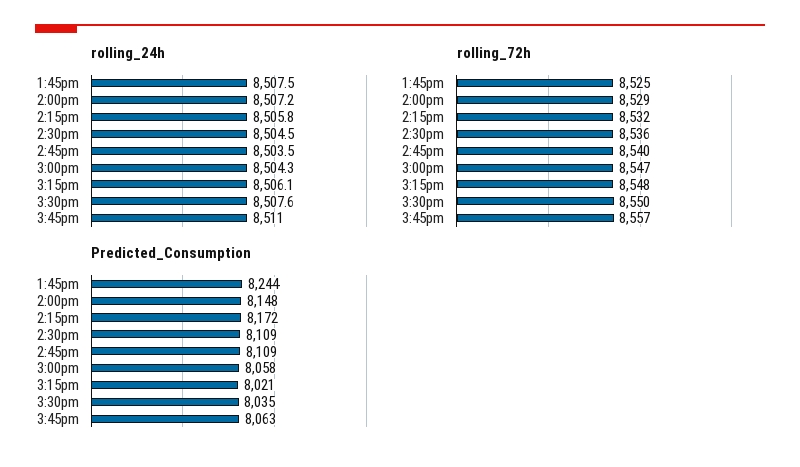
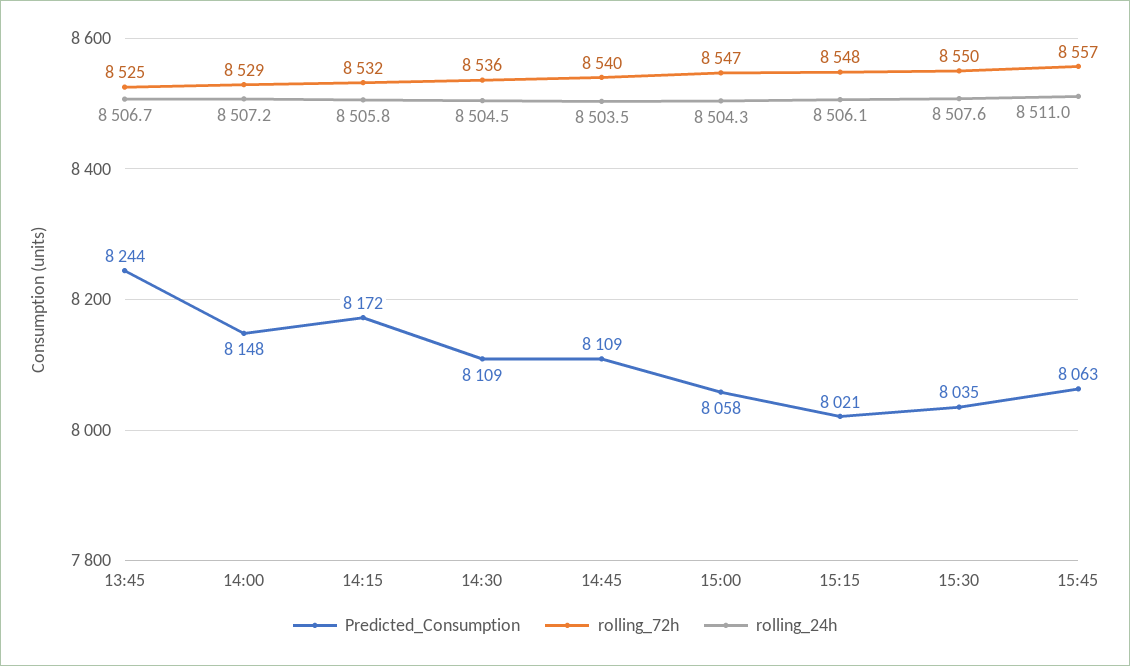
rolling_24h, 1:45pm: 8507.5 -> 8506.7

